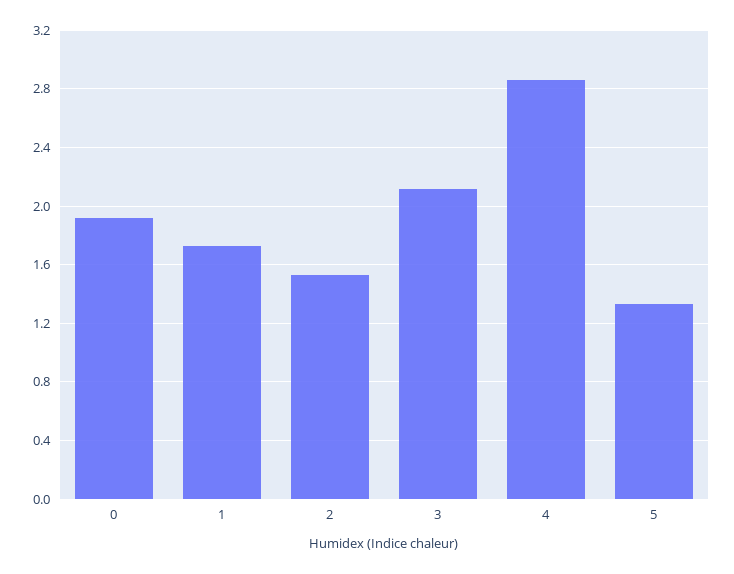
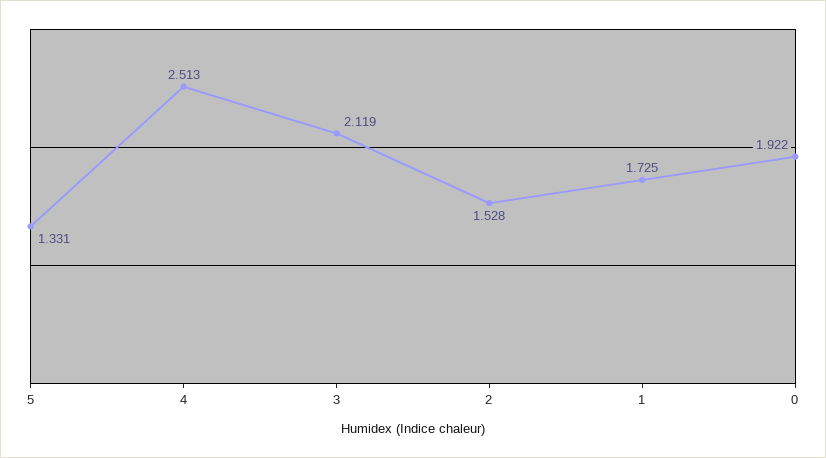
4: 2.85 -> 2.513

